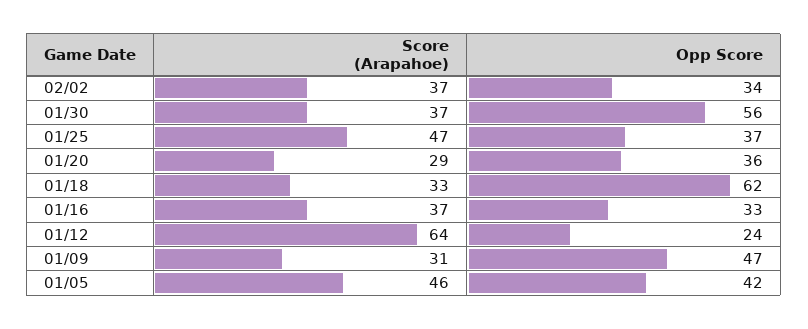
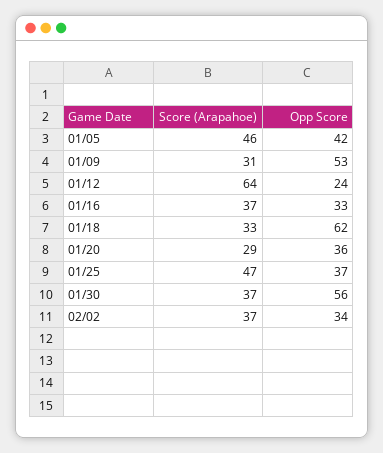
Opp Score, 01/09: 47 -> 53

